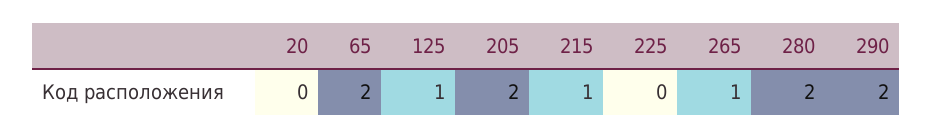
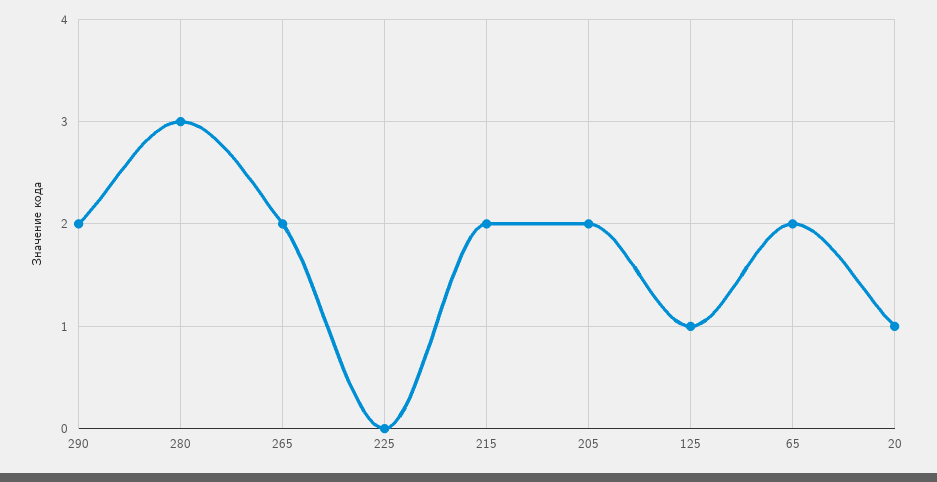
20: 0 -> 1
215: 1 -> 2
265: 1 -> 2
280: 2 -> 3

